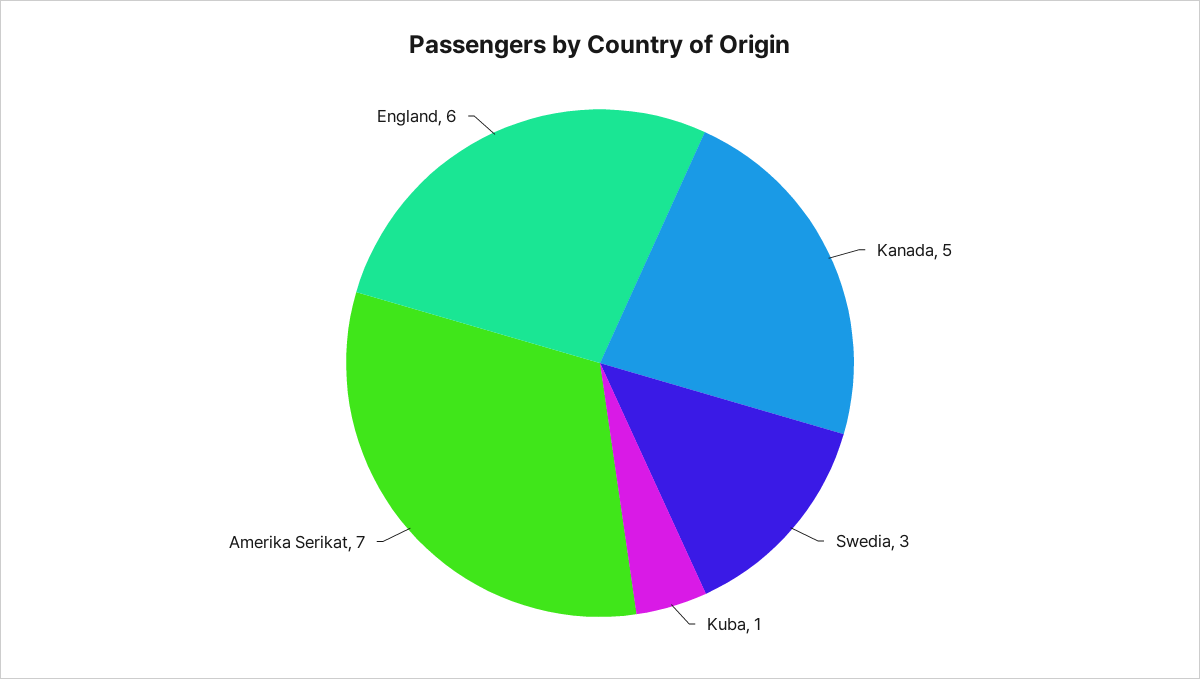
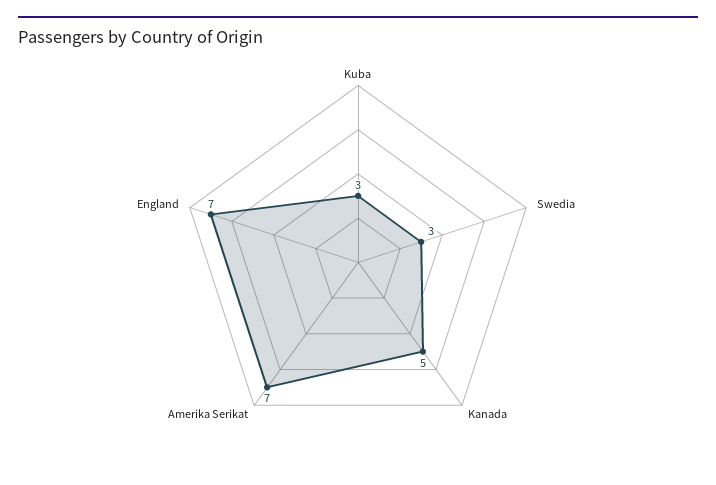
Kuba: 1 -> 3
England: 6 -> 7

